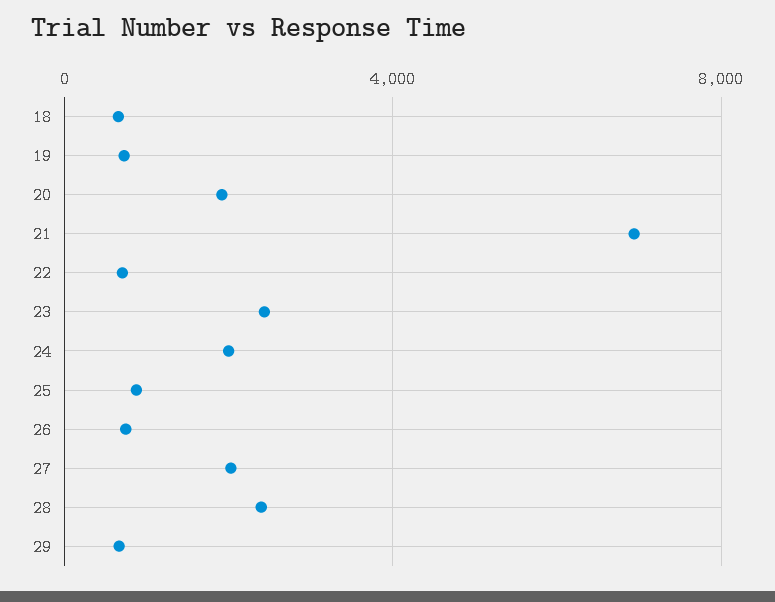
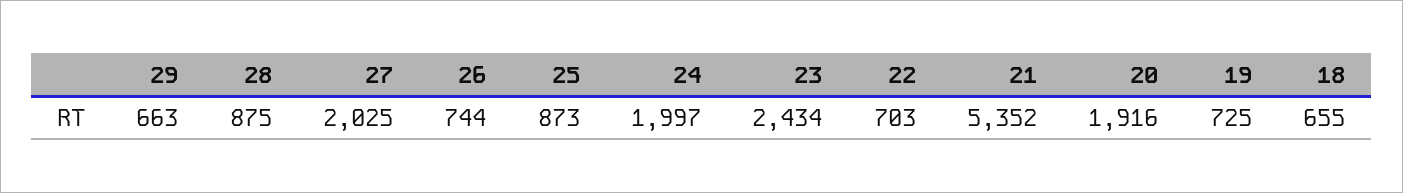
21: 7000 -> 5352
28: 2500 -> 875

